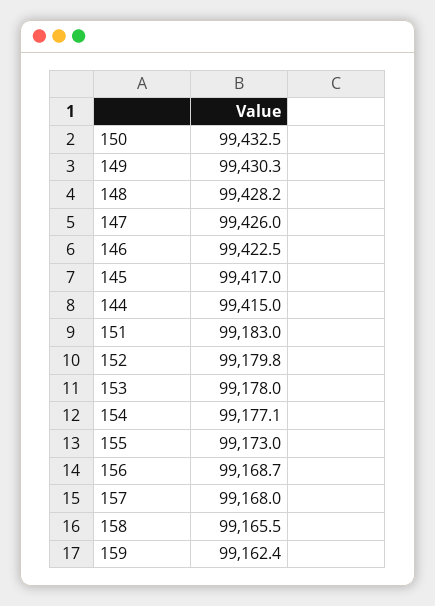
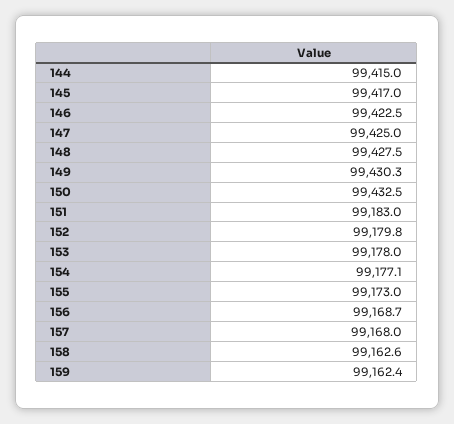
148: 99428.2 -> 99427.5
147: 99426 -> 99425
158: 99165.5 -> 99162.6

